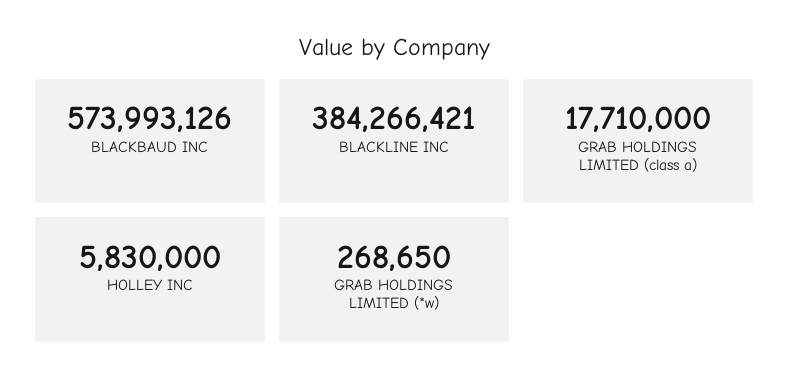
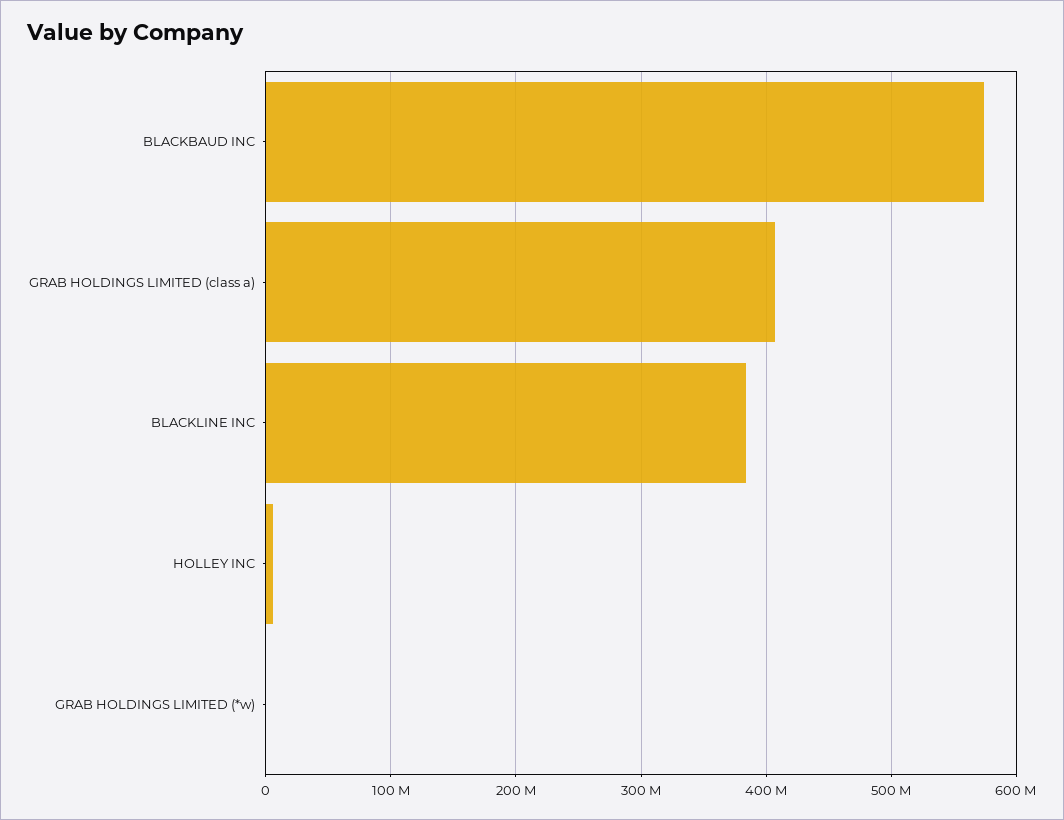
GRAB HOLDINGS LIMITED (class a): 17710000 -> 410000000

